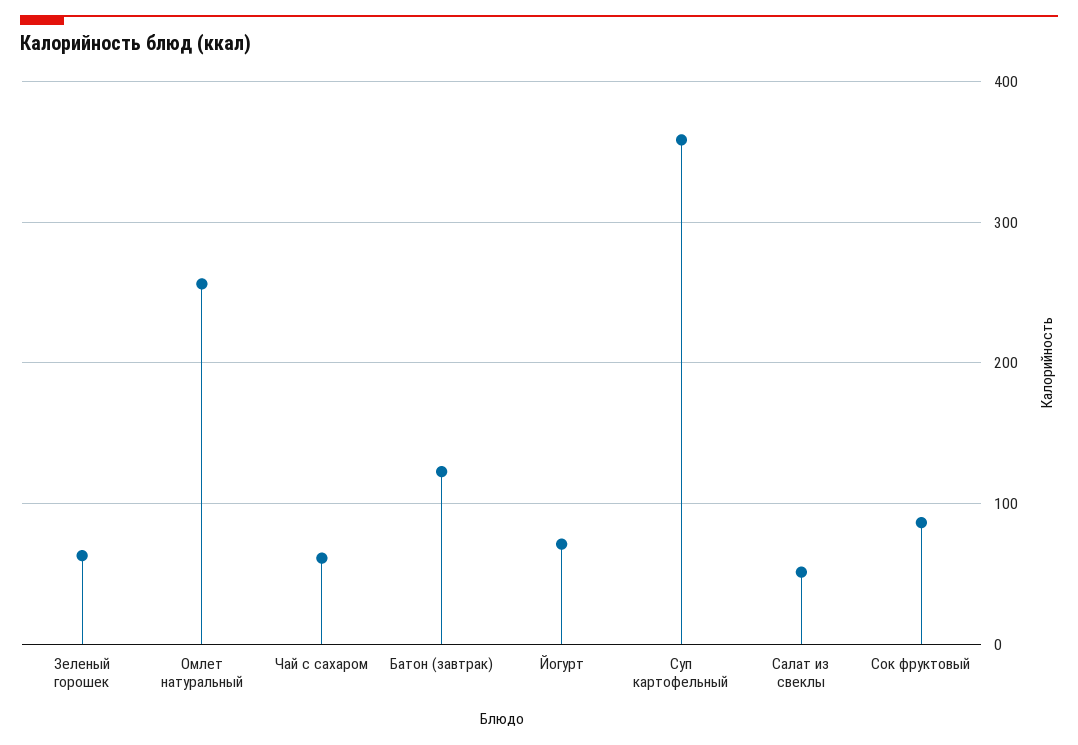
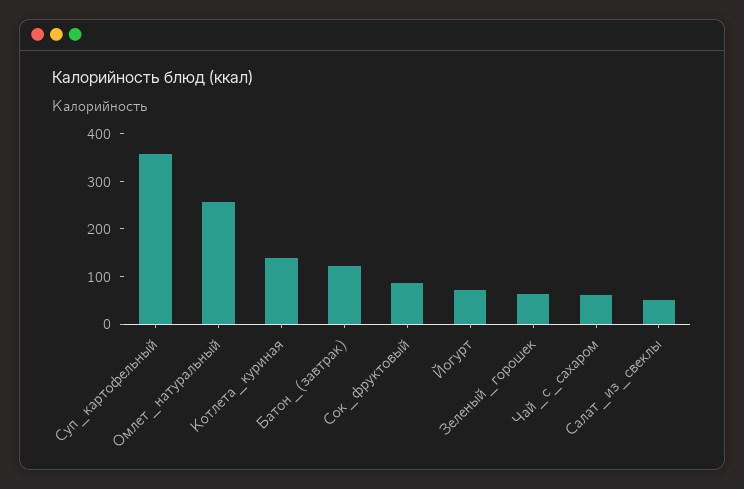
Котлета_куриная: none -> 140

